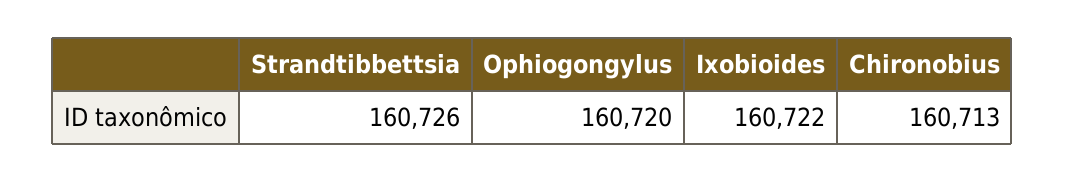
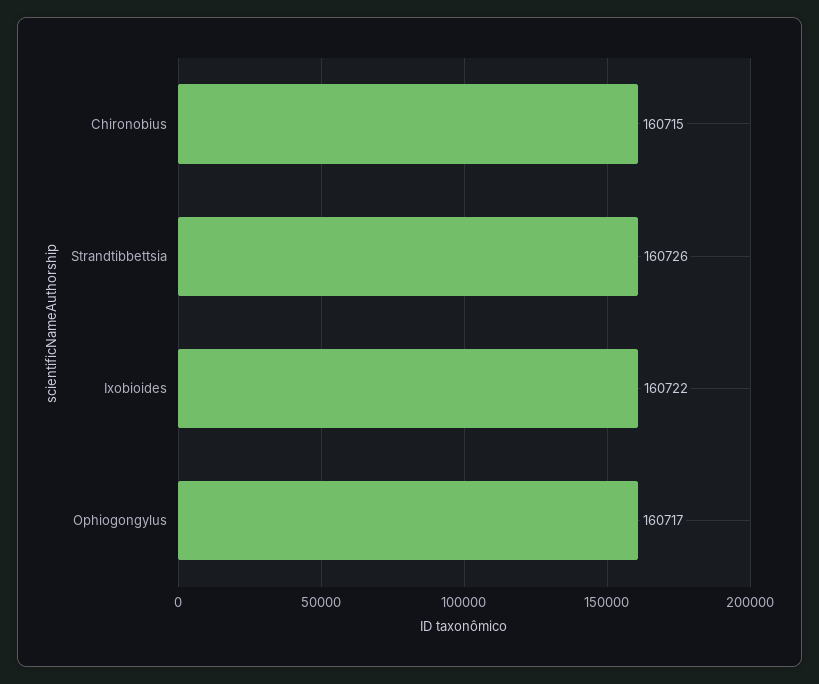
Ophiogongylus: 160720 -> 160717
Chironobius: 160713 -> 160715

